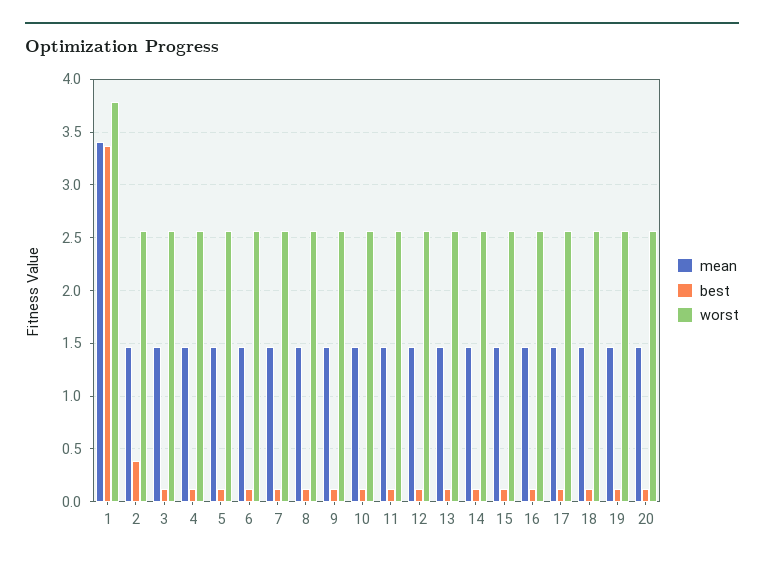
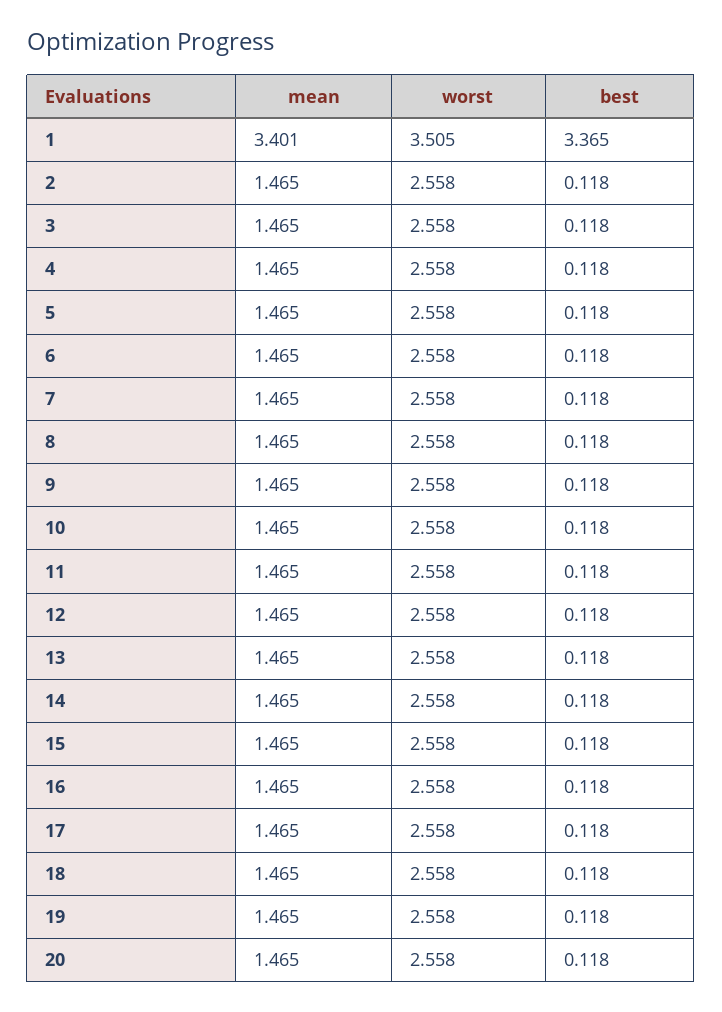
worst, 1: 3.8 -> 3.505
best, 2: 0.4 -> 0.118

